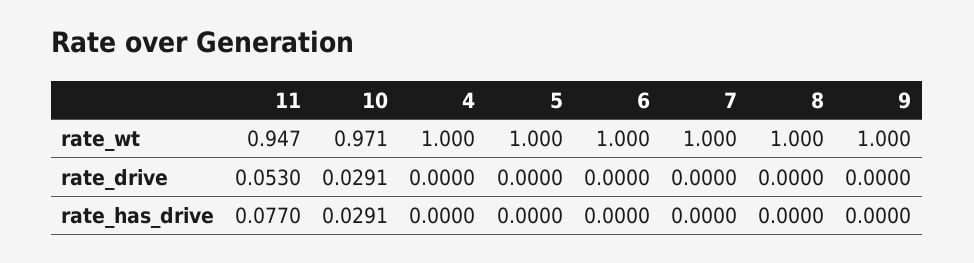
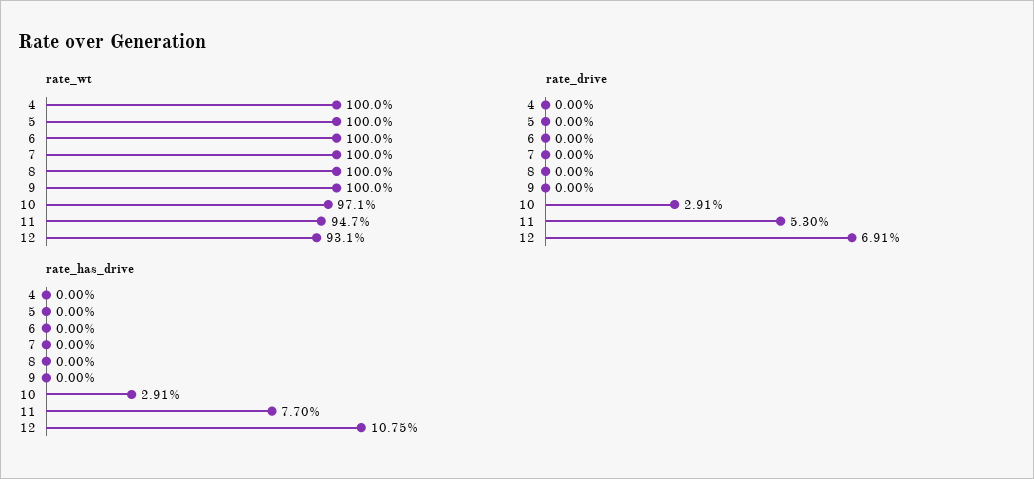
rate_wt, 12: none -> 0.931
rate_drive, 12: none -> 0.0691
rate_has_drive, 12: none -> 0.1075

